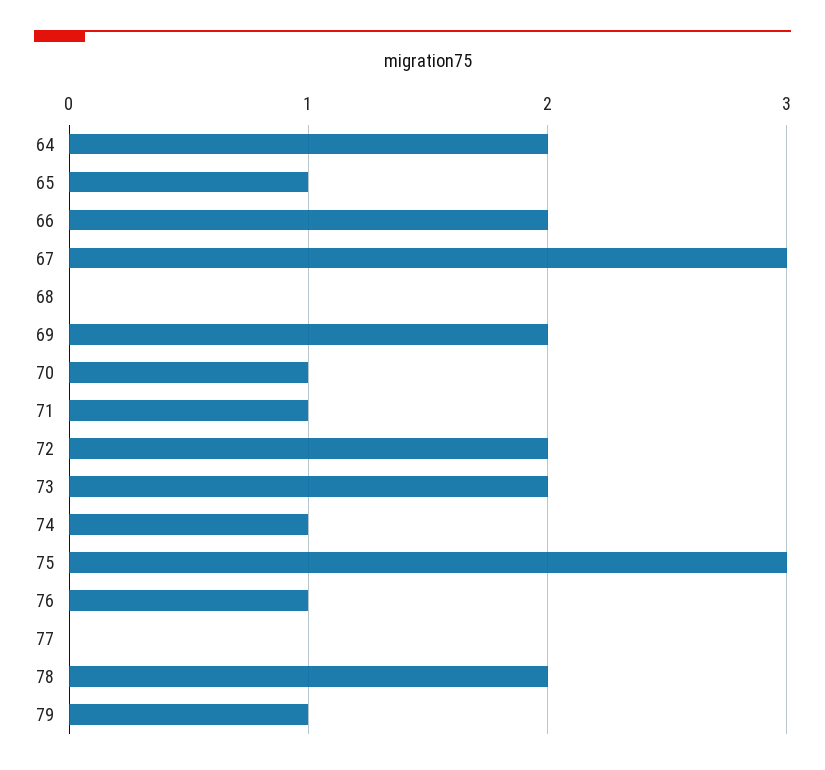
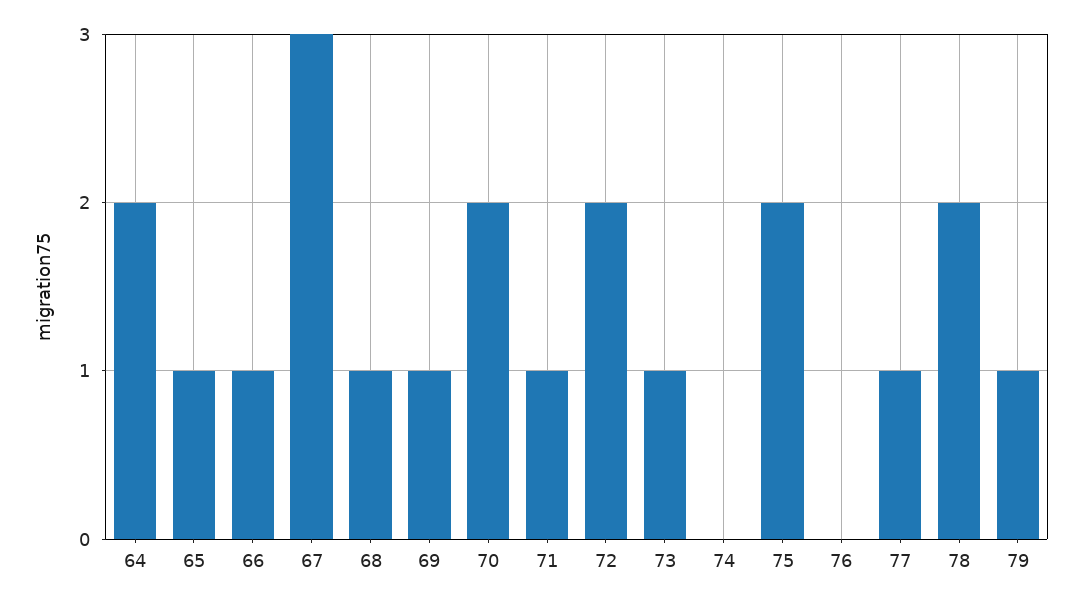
66: 2 -> 1
68: 0 -> 1
69: 2 -> 1
70: 1 -> 2
73: 2 -> 1
74: 1 -> 0
75: 3 -> 2
76: 1 -> 0
77: 0 -> 1

